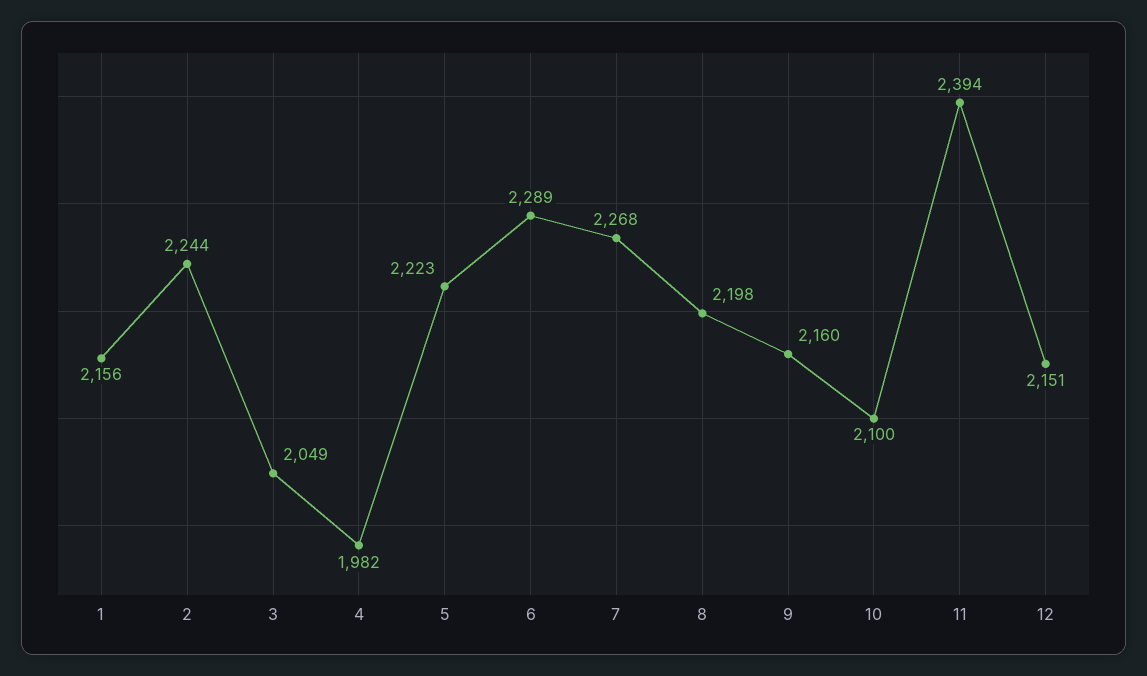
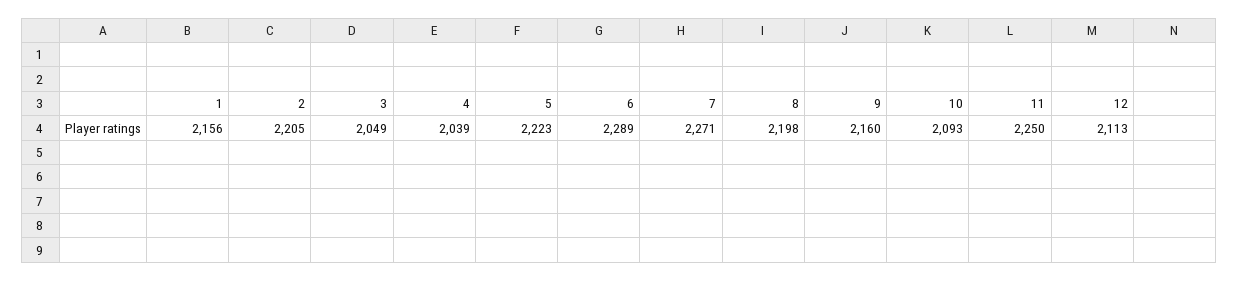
2: 2244 -> 2205
4: 1982 -> 2039
7: 2268 -> 2271
10: 2100 -> 2093
11: 2394 -> 2250
12: 2151 -> 2113

